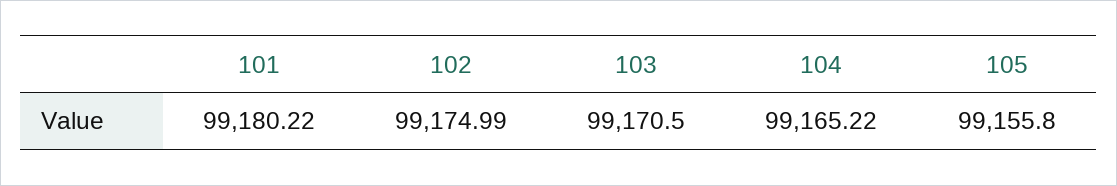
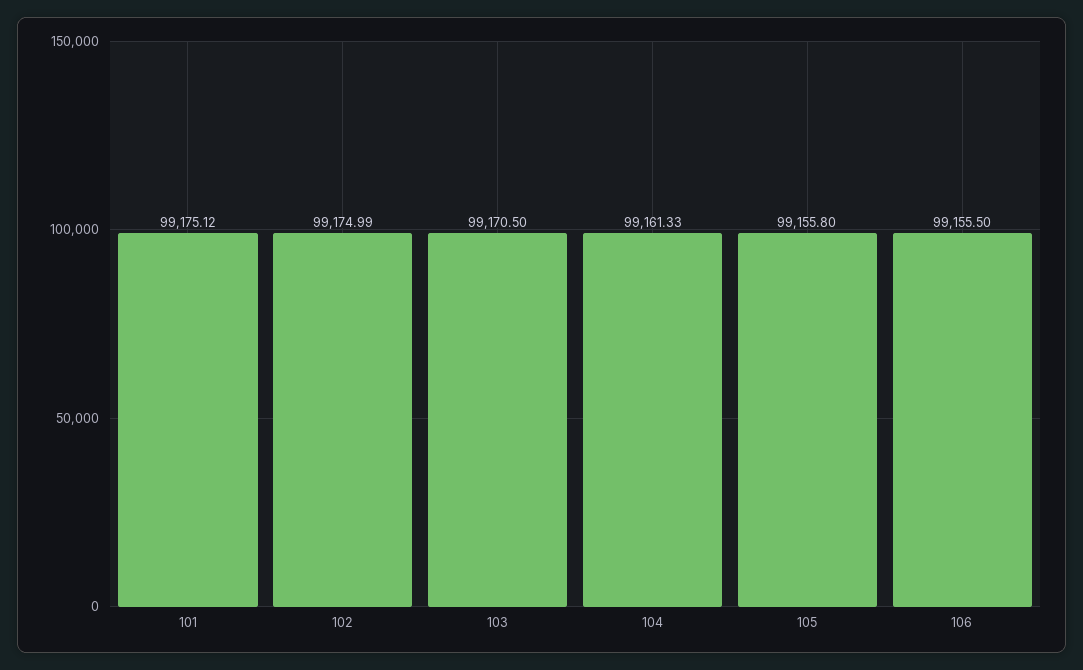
101: 99180.22 -> 99175.12
104: 99165.22 -> 99161.33
106: none -> 99155.5

